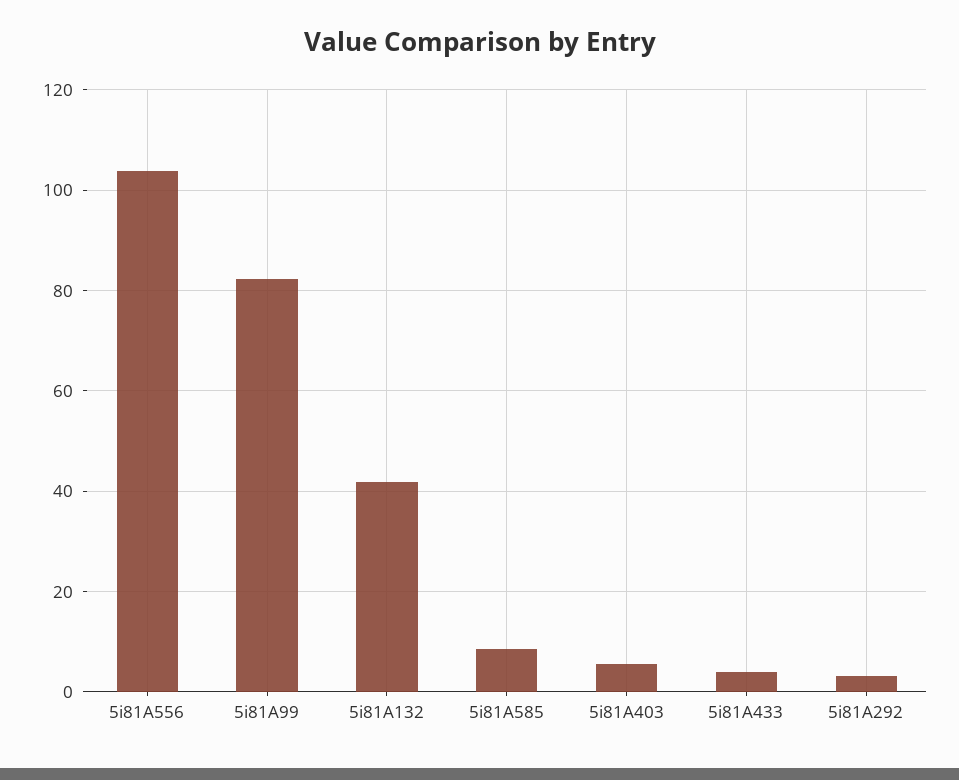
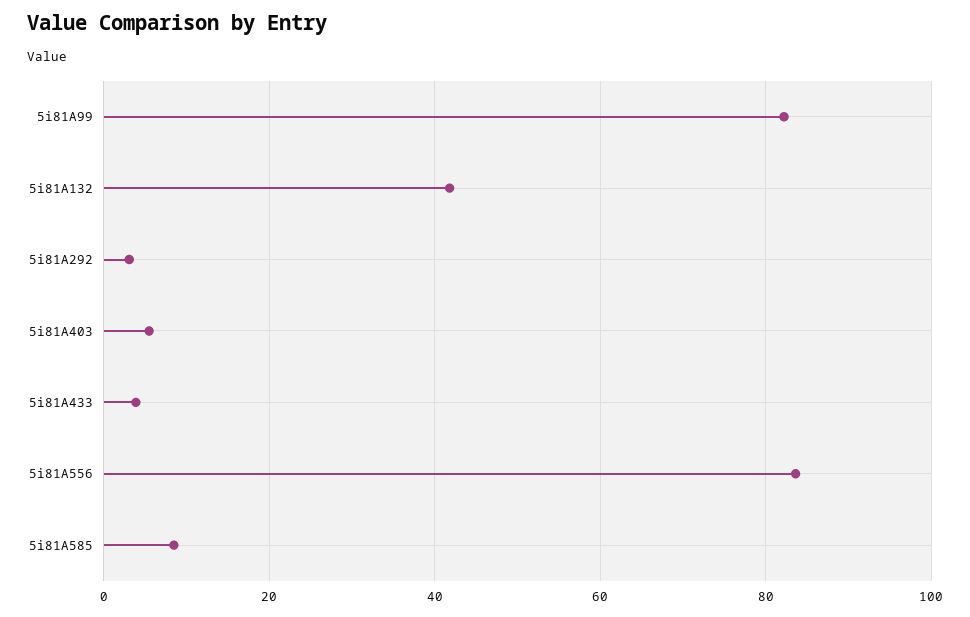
5i81A556: 104 -> 84

